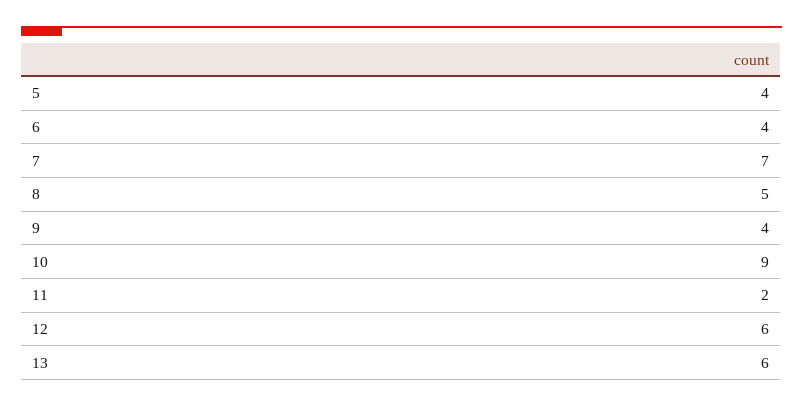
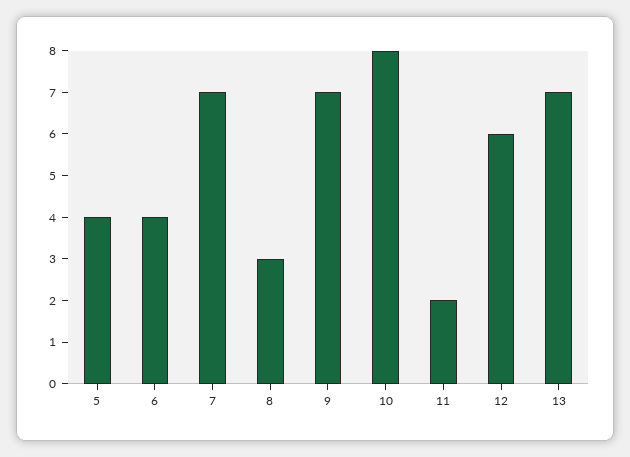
8: 5 -> 3
9: 4 -> 7
10: 9 -> 8
13: 6 -> 7

